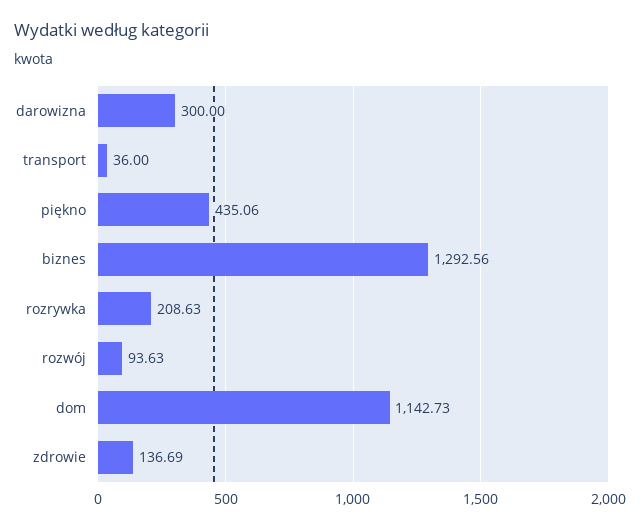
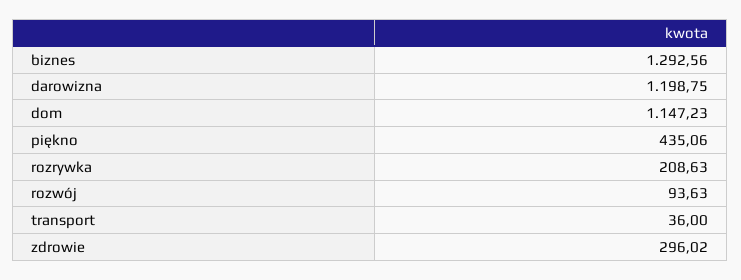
darowizna: 300 -> 1198.75
dom: 1142.73 -> 1147.23
zdrowie: 136.69 -> 296.02

